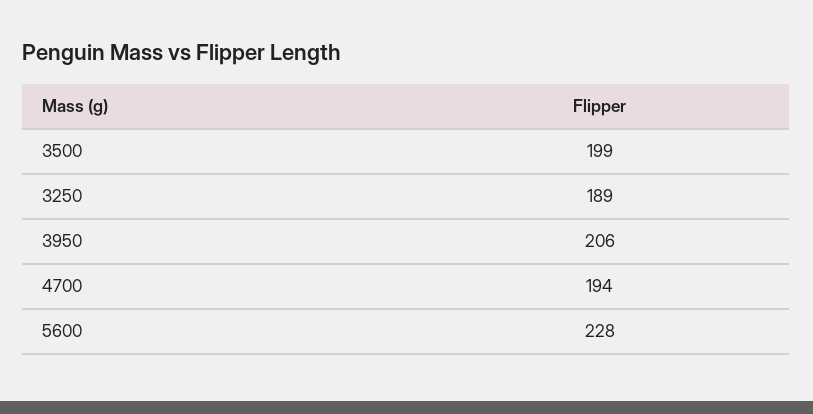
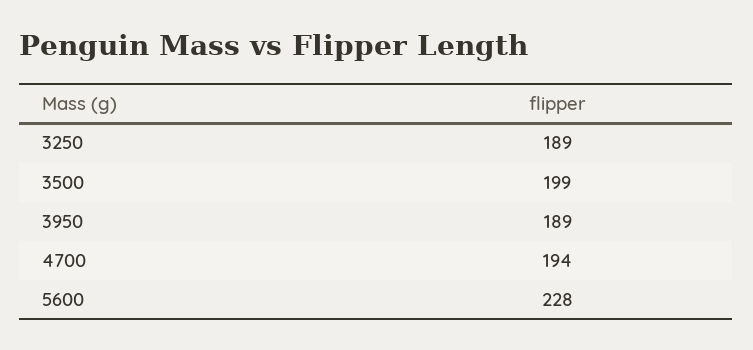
3950: 206 -> 189

